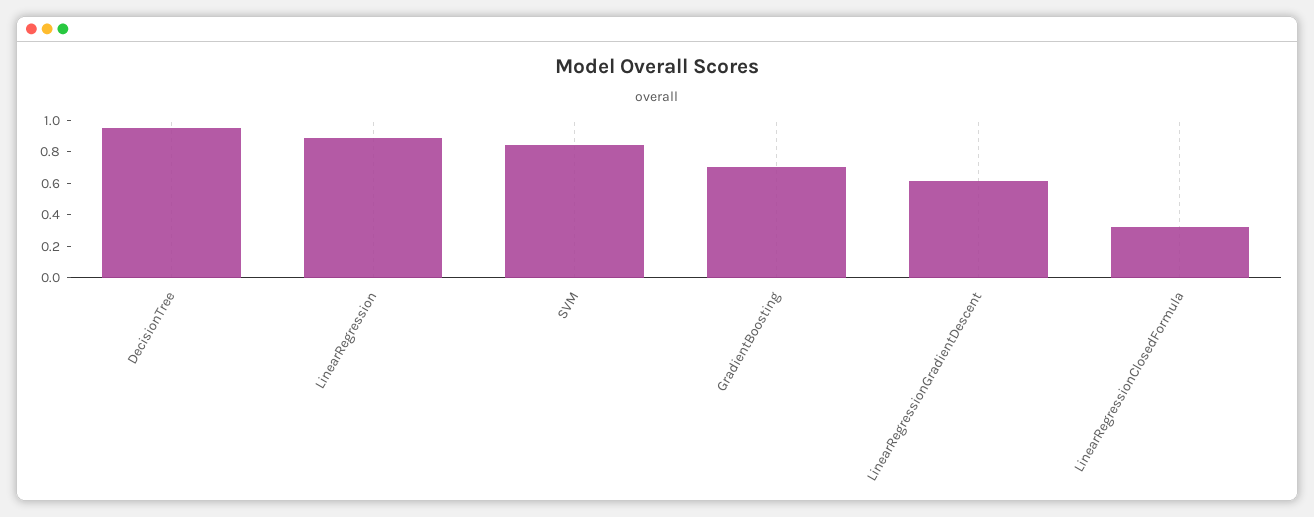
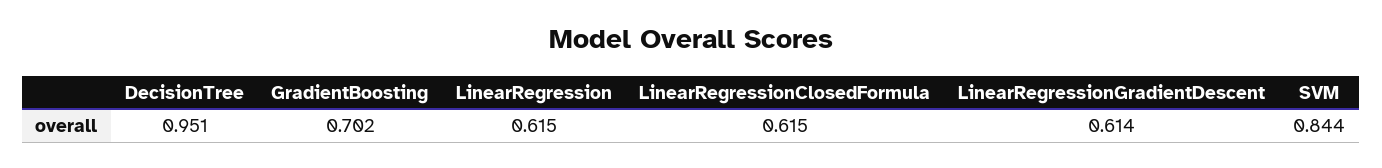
LinearRegression: 0.9 -> 0.615
LinearRegressionClosedFormula: 0.3 -> 0.615

